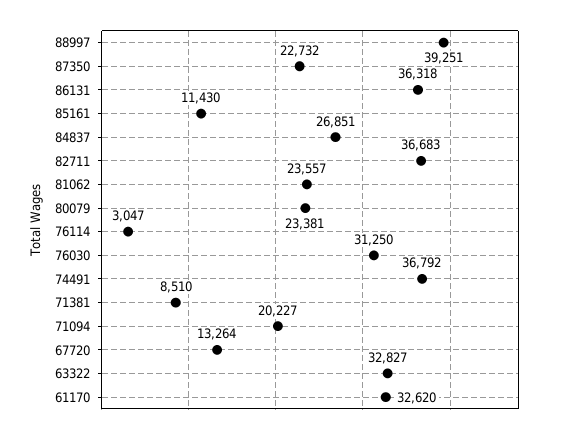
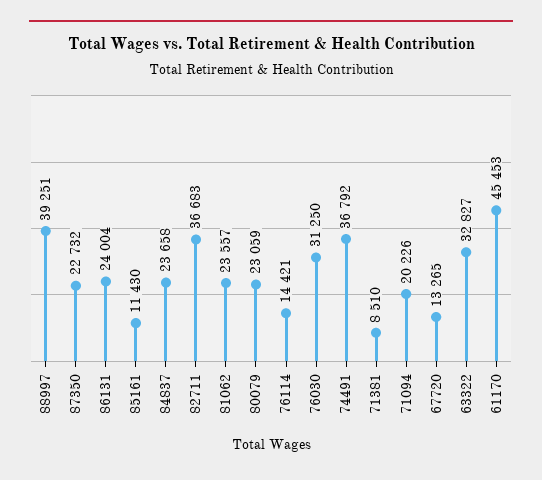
86131: 36318 -> 24004
84837: 26851 -> 23658
80079: 23381 -> 23059
76114: 3047 -> 14421
71094: 20227 -> 20226
67720: 13264 -> 13265
61170: 32620 -> 45453

